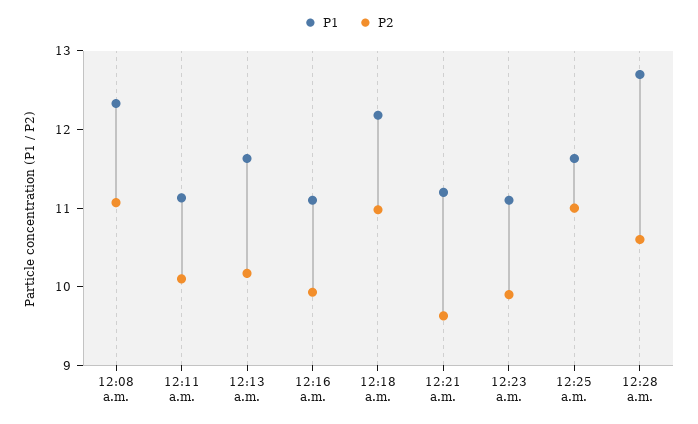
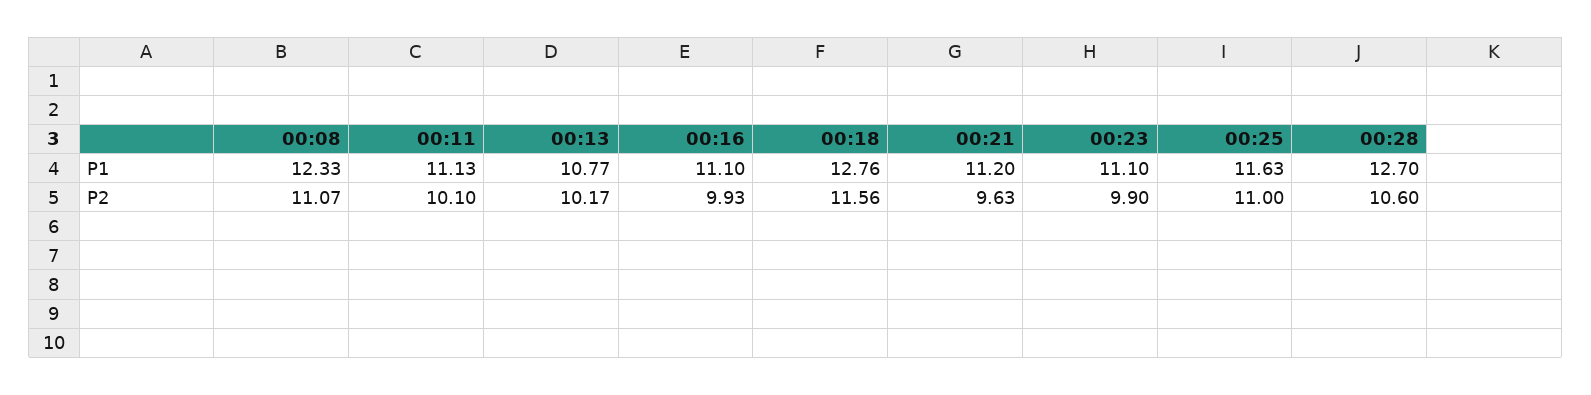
P1, 12:13 a.m.: 11.6 -> 10.77
P1, 12:18 a.m.: 12.2 -> 12.76
P2, 12:18 a.m.: 11 -> 11.56

